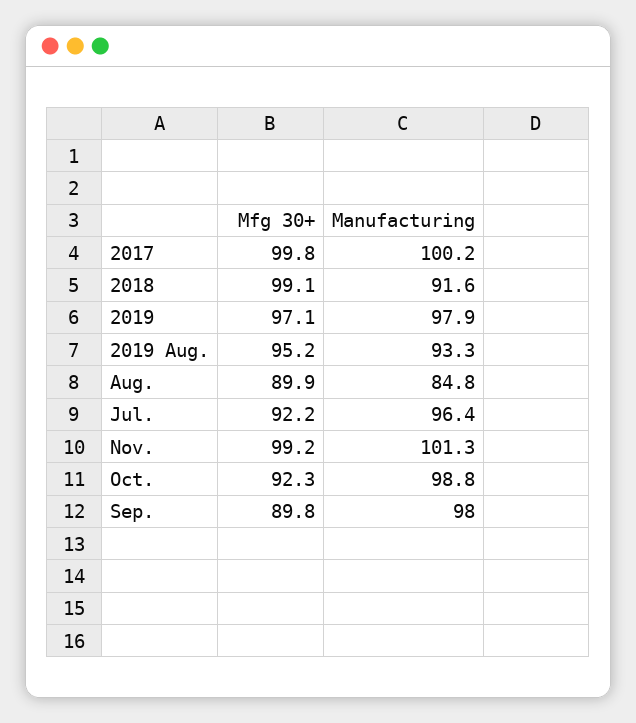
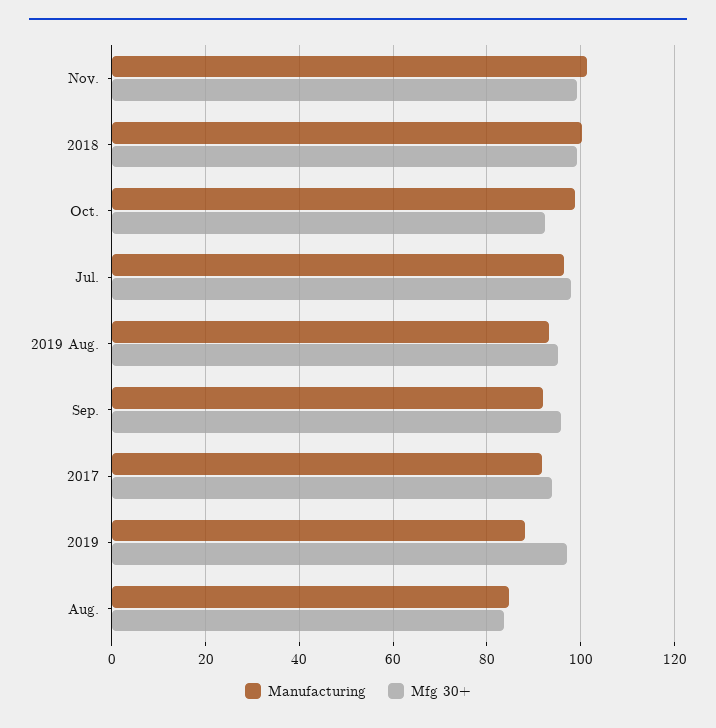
Mfg 30+, 2017: 99.8 -> 94
Manufacturing, 2017: 100.2 -> 92
Manufacturing, 2018: 91.6 -> 100
Manufacturing, 2019: 97.9 -> 88
Mfg 30+, Aug.: 89.9 -> 84
Mfg 30+, Jul.: 92.2 -> 98
Mfg 30+, Sep.: 89.8 -> 96
Manufacturing, Sep.: 98 -> 92

